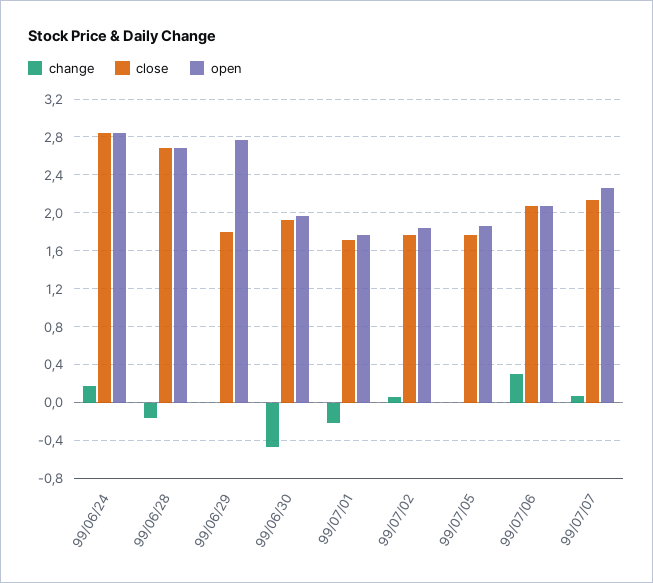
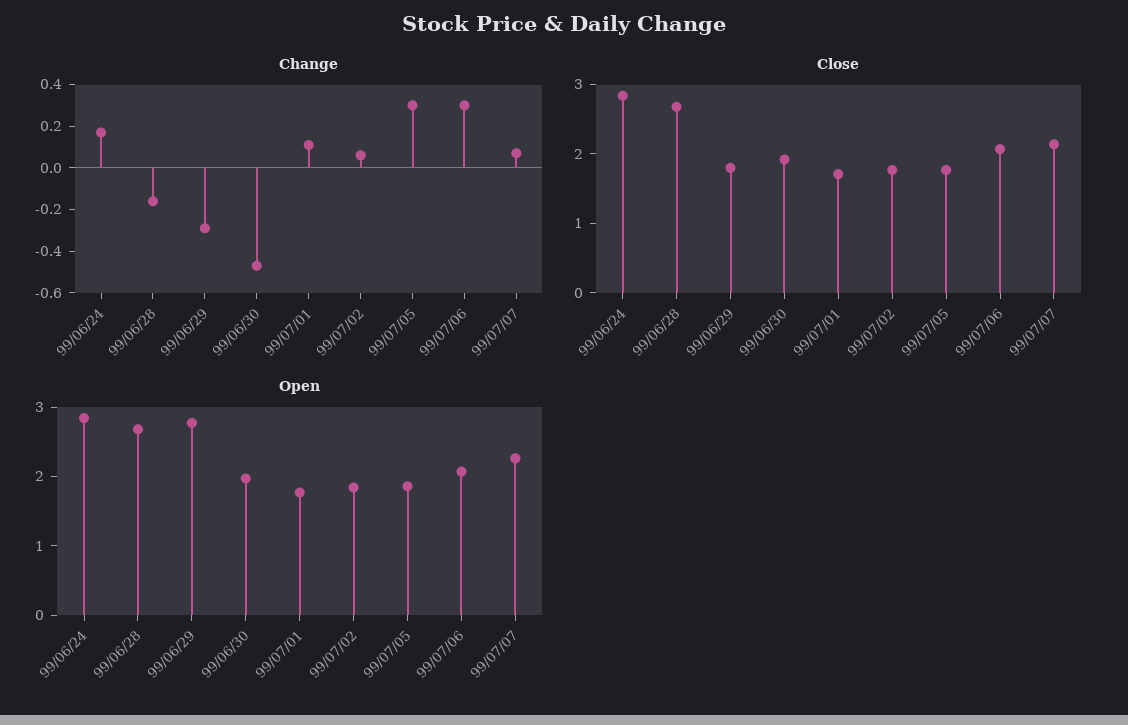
change, 99/06/29: 0 -> -0.3
change, 99/07/01: -0.2 -> 0.1
change, 99/07/05: 0 -> 0.3

